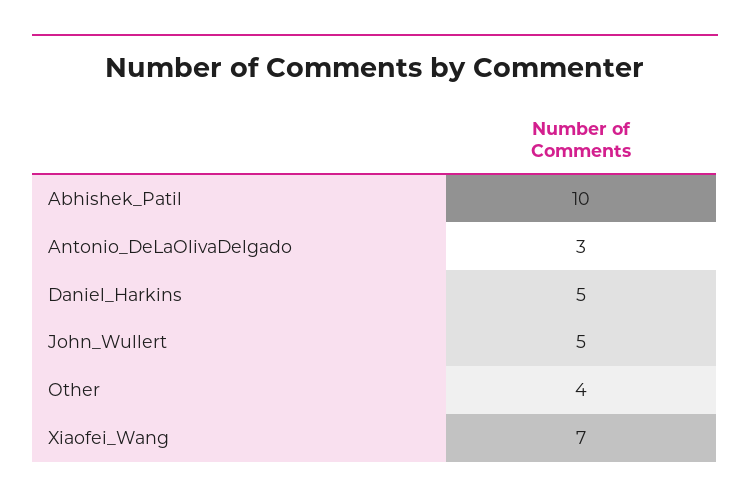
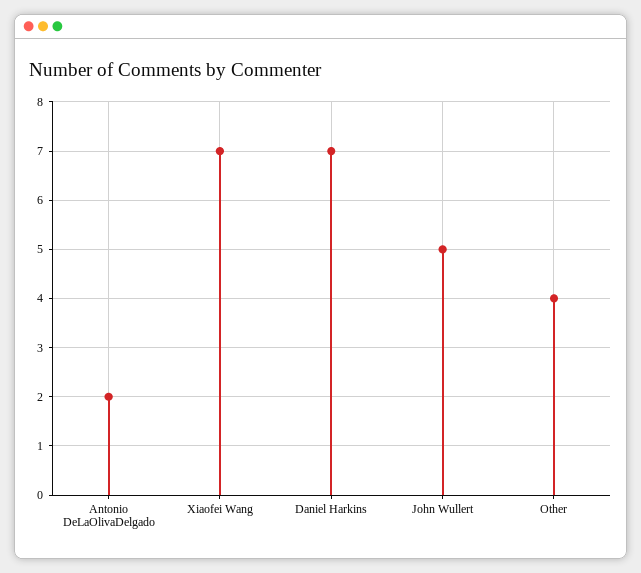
Abhishek_Patil: 10 -> none
Antonio_DeLaOlivaDelgado: 3 -> 2
Daniel_Harkins: 5 -> 7

